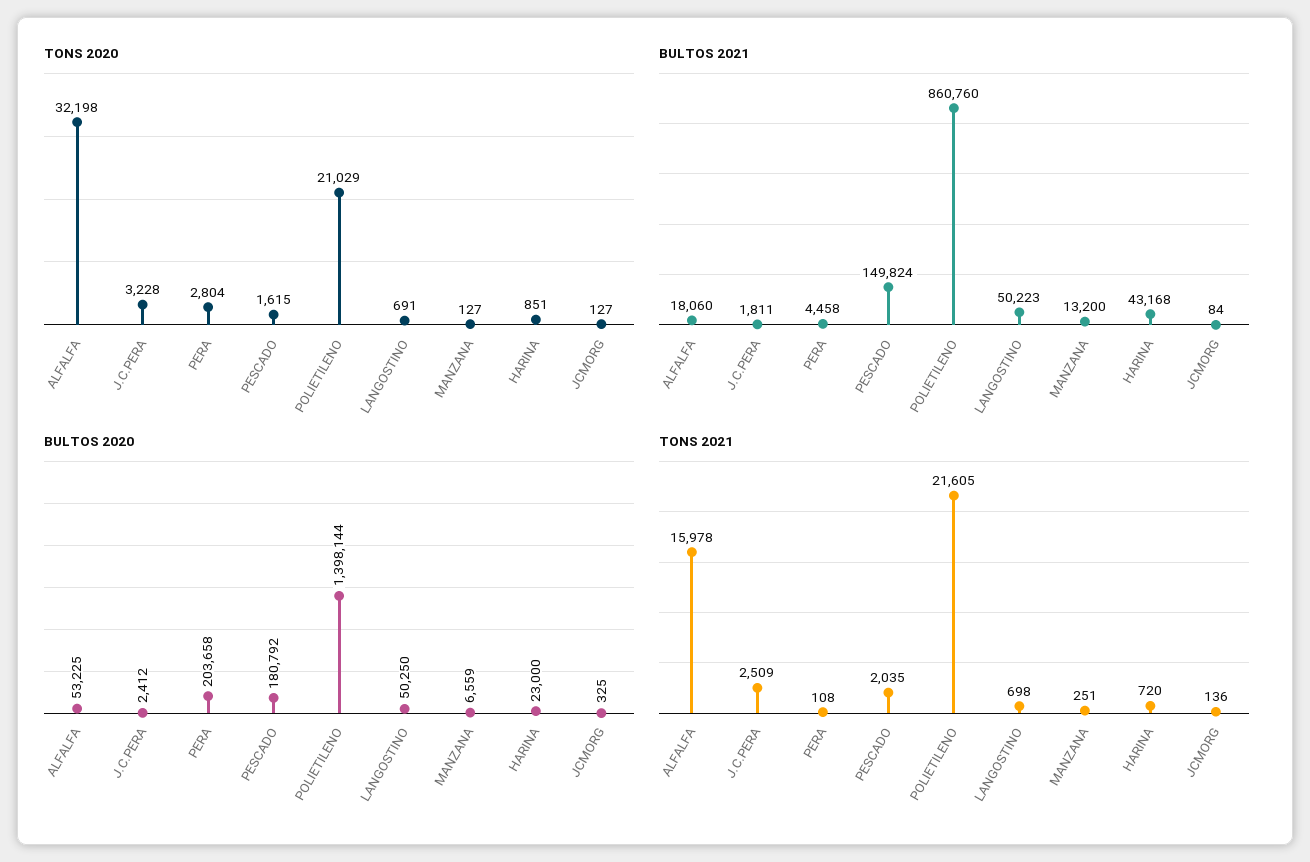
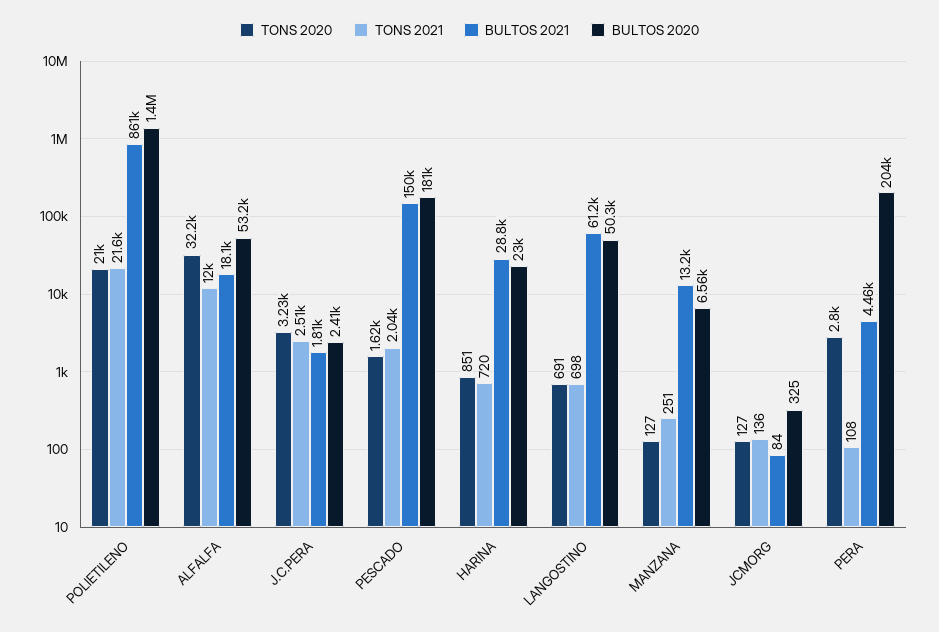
BULTOS 2021, LANGOSTINO: 50223 -> 61200
BULTOS 2021, HARINA: 43168 -> 28800
TONS 2021, ALFALFA: 15978 -> 12000

